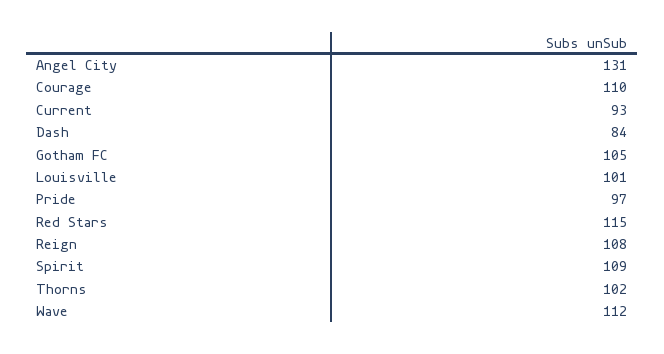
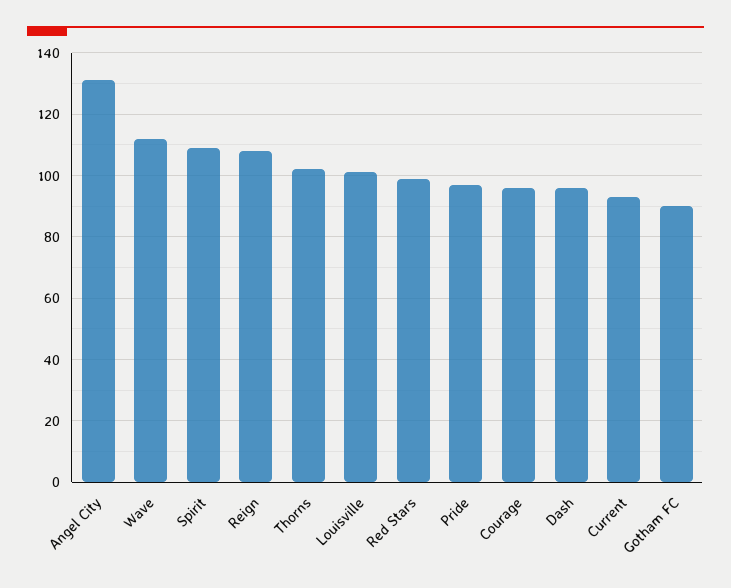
Courage: 110 -> 95
Dash: 84 -> 95
Gotham FC: 105 -> 90
Red Stars: 115 -> 100

